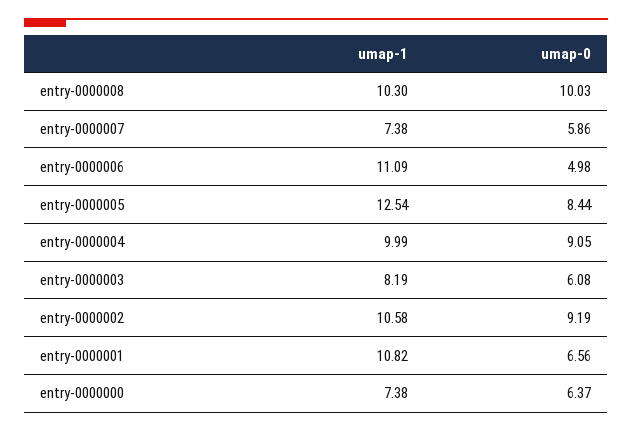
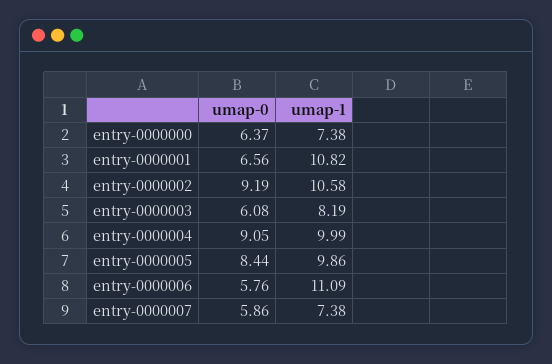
umap-1, entry-0000008: 10.3 -> none
umap-0, entry-0000008: 10.03 -> none
umap-0, entry-0000006: 4.98 -> 5.76
umap-1, entry-0000005: 12.54 -> 9.86

